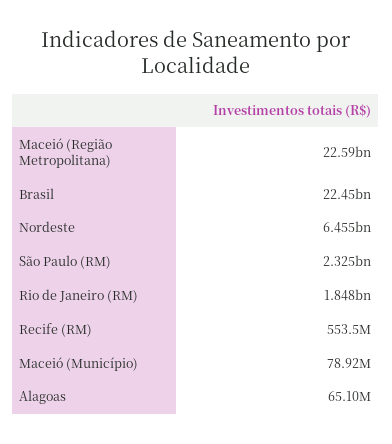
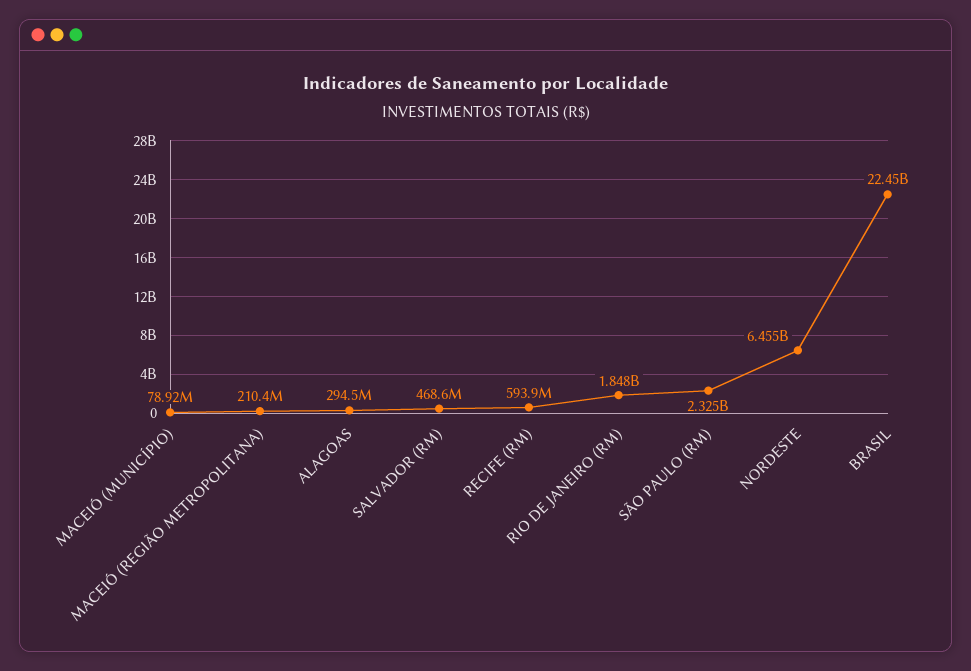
Maceió (Região Metropolitana): 22590000000 -> 210400000
Recife (RM): 553500000 -> 593900000
Alagoas: 65100000 -> 294500000
SALVADOR (RM): none -> 468600000

